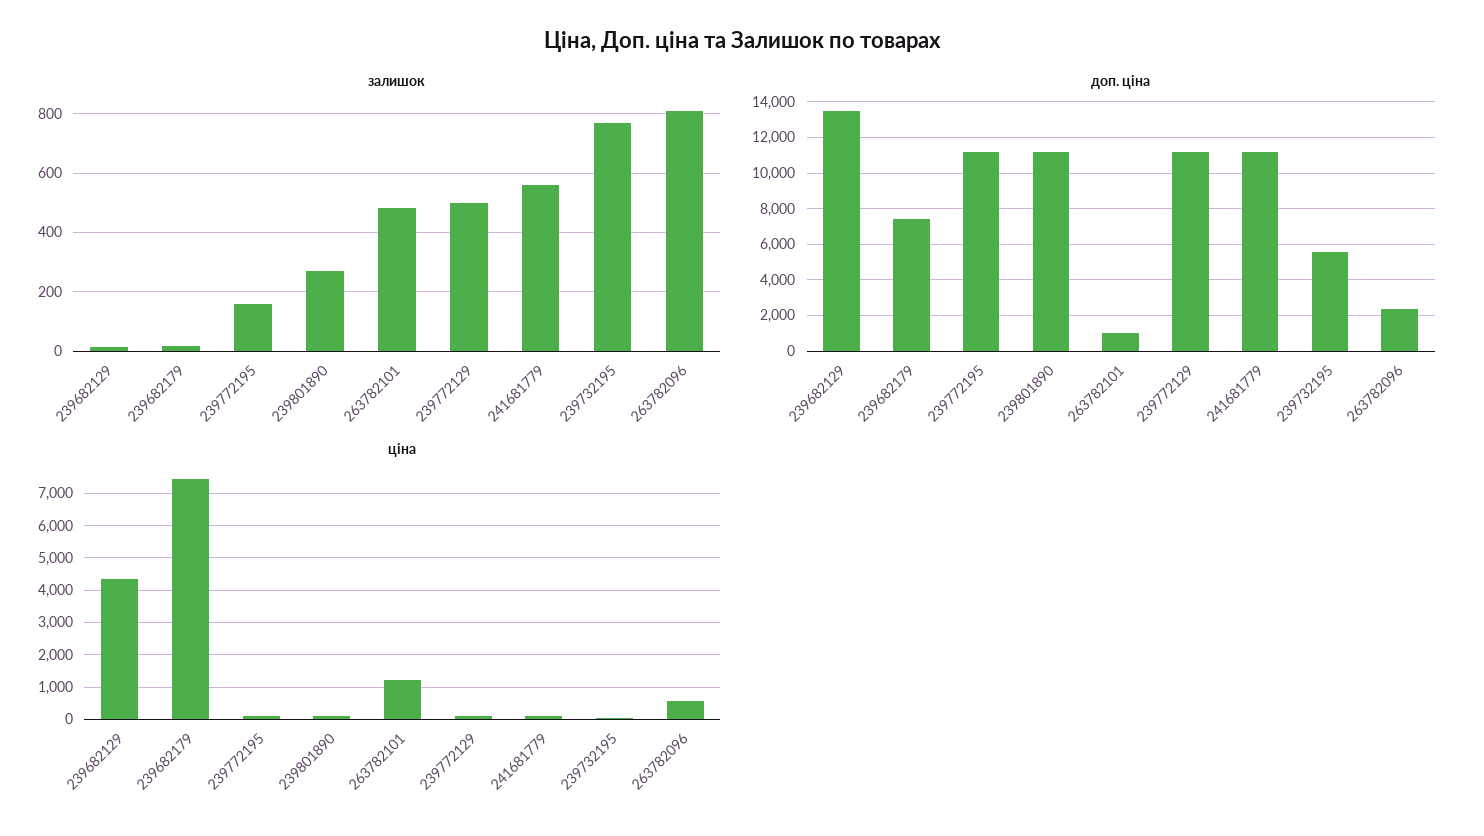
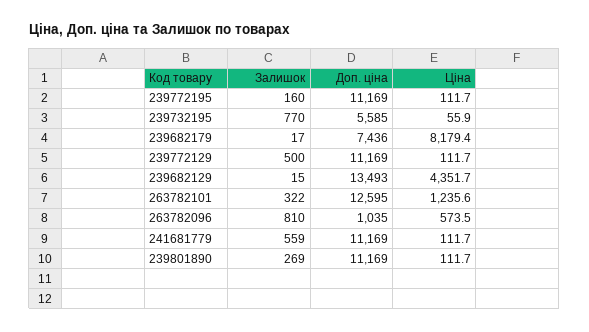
залишок, 263782101: 475 -> 322
доп. ціна, 263782101: 1000 -> 12595
доп. ціна, 263782096: 2500 -> 1035
ціна, 239682179: 7400 -> 8179.4

